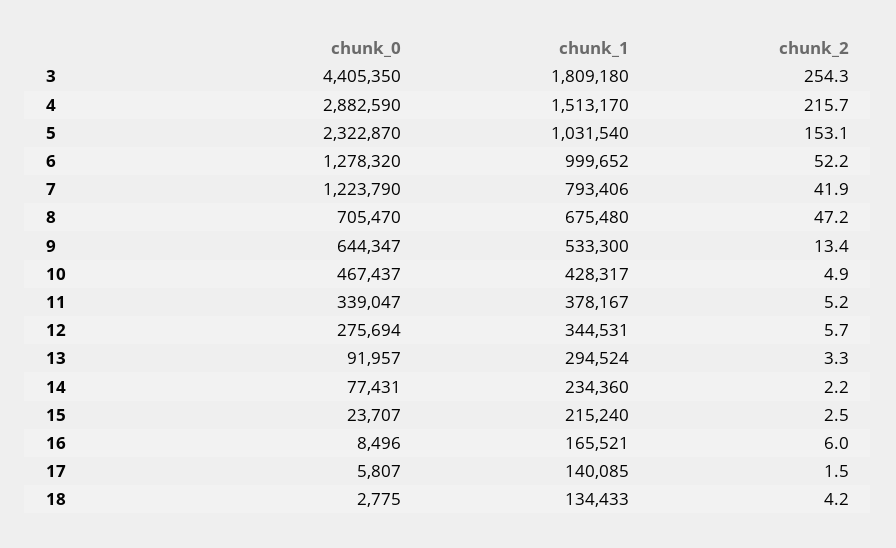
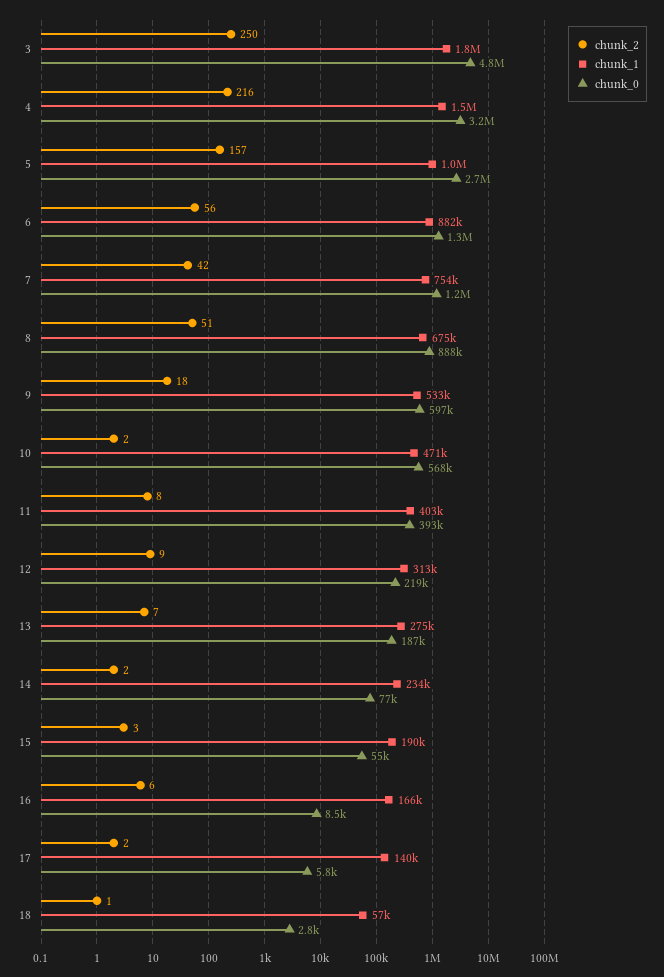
chunk_0, 3: 4405350 -> 4800000
chunk_2, 3: 254.3 -> 250
chunk_0, 4: 2882590 -> 3200000
chunk_0, 5: 2322870 -> 2700000
chunk_2, 5: 153.1 -> 157
chunk_1, 6: 999652 -> 882000
chunk_2, 6: 52.2 -> 56
chunk_1, 7: 793406 -> 754000
chunk_0, 8: 705470 -> 888000
chunk_2, 8: 47.2 -> 51
chunk_0, 9: 644347 -> 597000
chunk_2, 9: 13.4 -> 18
chunk_0, 10: 467437 -> 568000
chunk_1, 10: 428317 -> 471000
chunk_2, 10: 4.9 -> 2
chunk_0, 11: 339047 -> 393000
chunk_1, 11: 378167 -> 403000
chunk_2, 11: 5.2 -> 8
chunk_0, 12: 275694 -> 219000
chunk_1, 12: 344531 -> 313000
chunk_2, 12: 5.7 -> 9
chunk_0, 13: 91957 -> 187000
chunk_1, 13: 294524 -> 275000
chunk_2, 13: 3.3 -> 7
chunk_0, 15: 23707 -> 55000
chunk_1, 15: 215240 -> 190000
chunk_1, 18: 134433 -> 57000
chunk_2, 18: 4.2 -> 1

